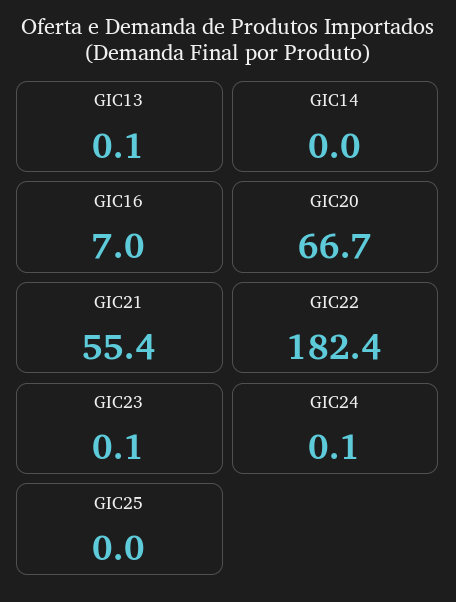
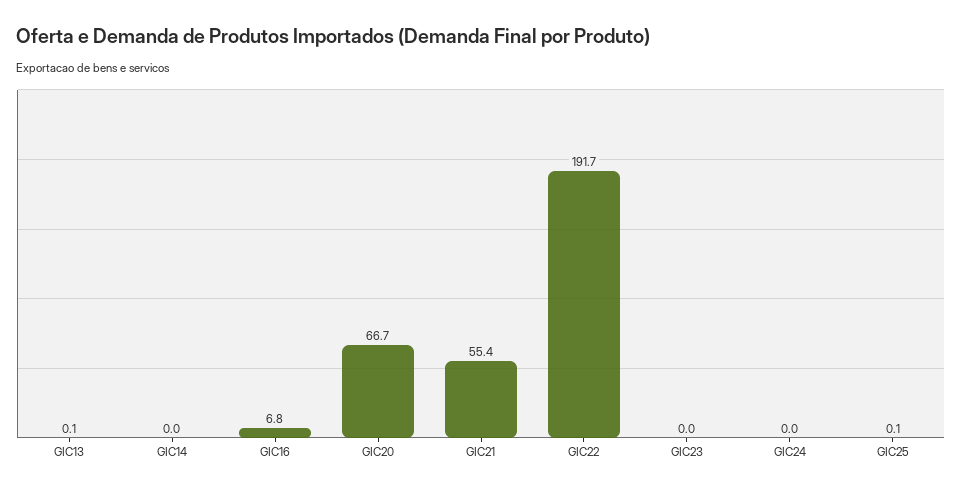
GIC16: 7 -> 6.8
GIC22: 182.4 -> 191.7
GIC23: 0.1 -> 0
GIC24: 0.1 -> 0
GIC25: 0 -> 0.1

